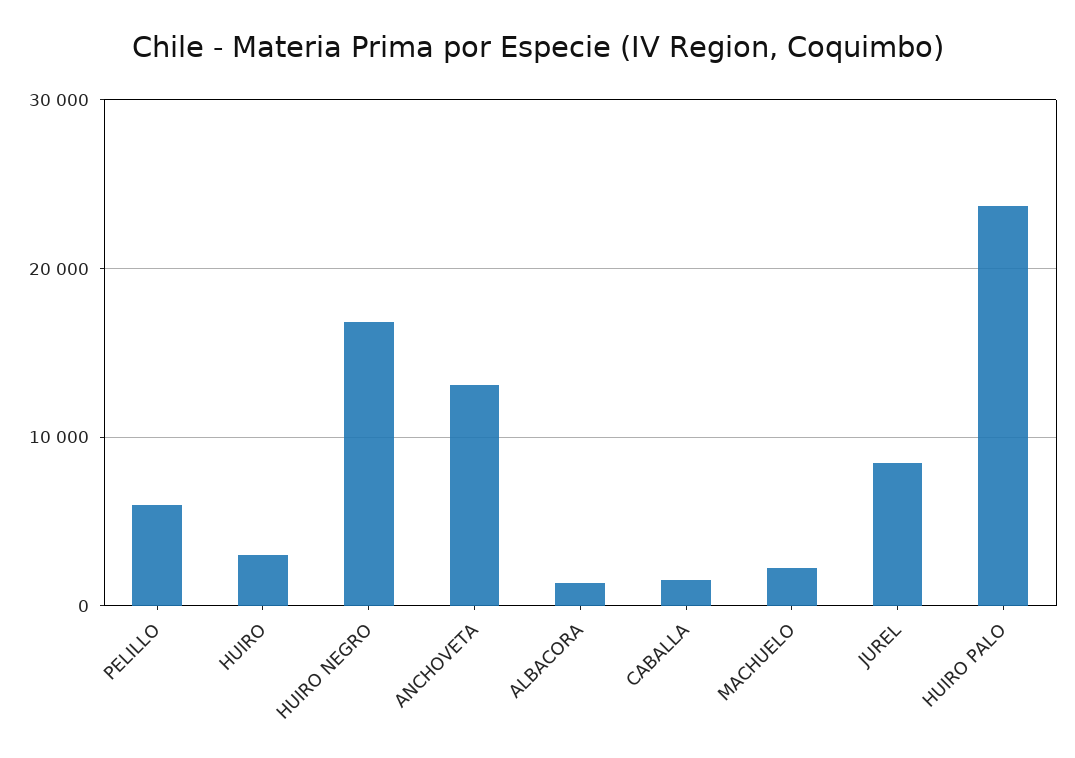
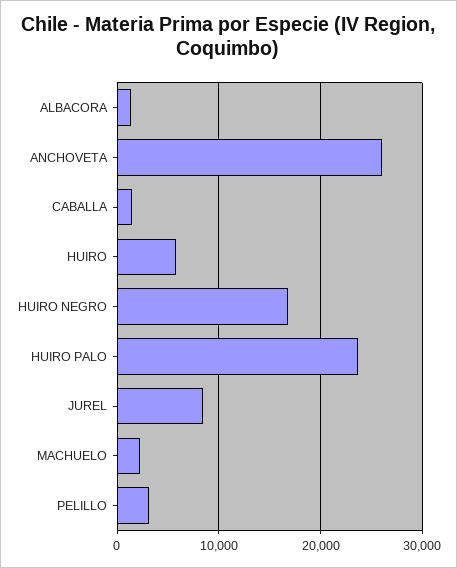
PELILLO: 6000 -> 3000
HUIRO: 3000 -> 6000
ANCHOVETA: 13000 -> 26000

